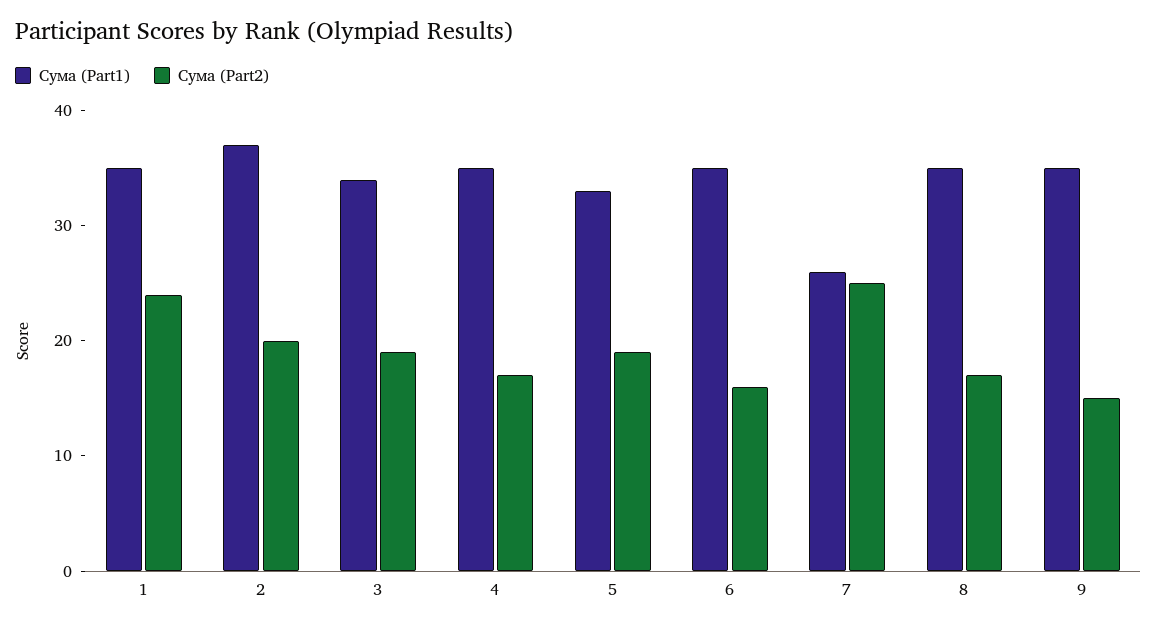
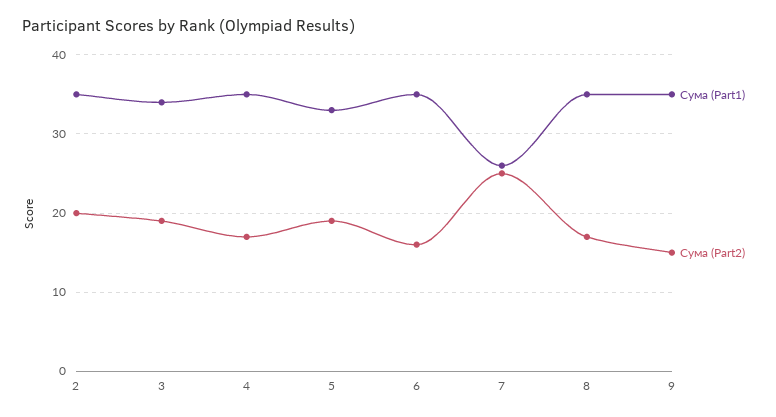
Сума (Part1), 1: 35 -> none
Сума (Part2), 1: 24 -> none
Сума (Part1), 2: 37 -> 35

